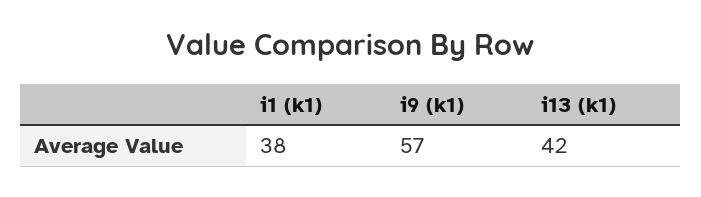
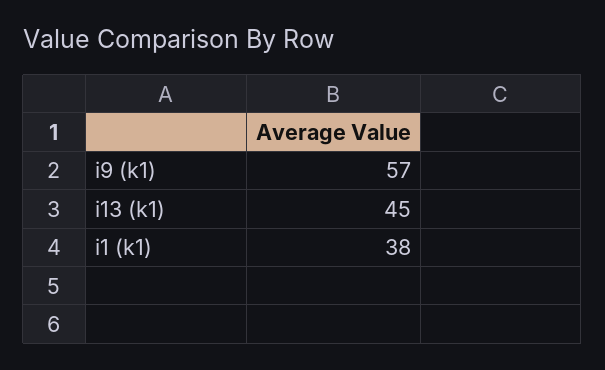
i13 (k1): 42 -> 45

